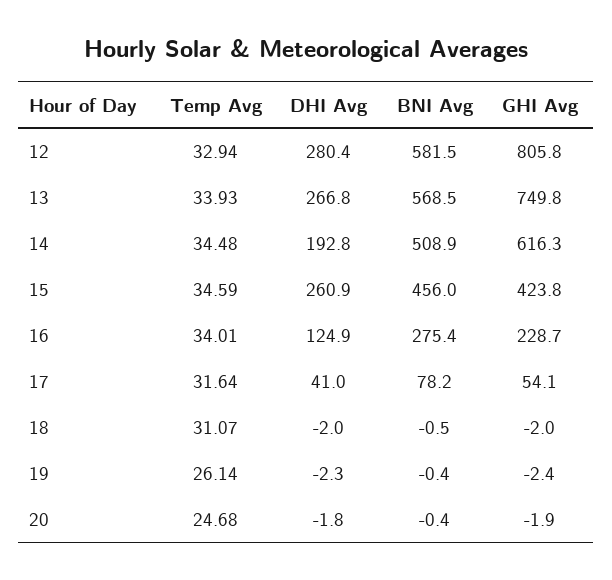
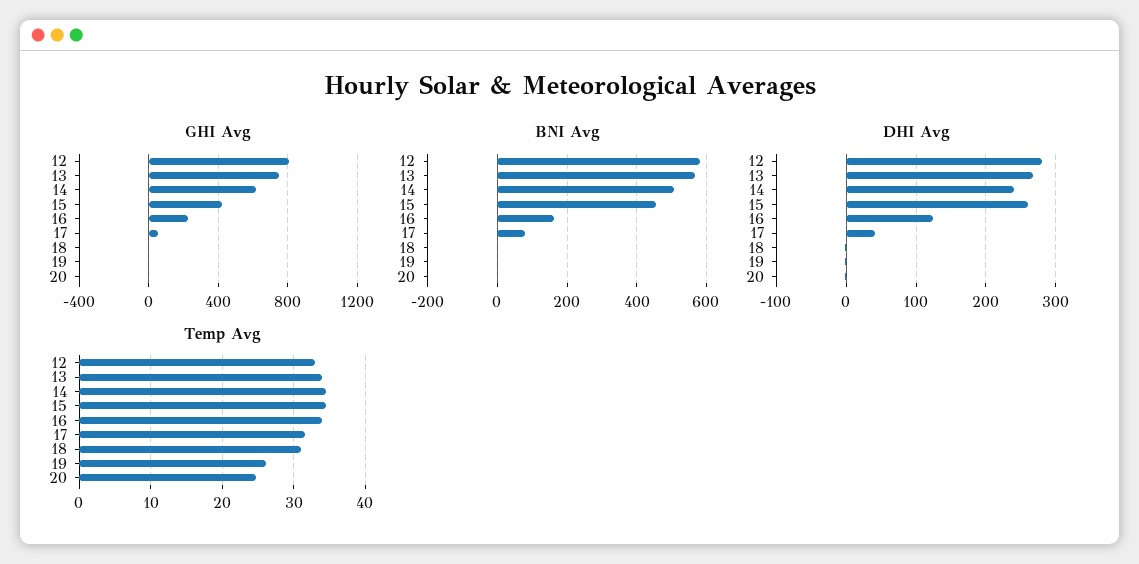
DHI Avg, 14: 192.8 -> 240
BNI Avg, 16: 275.4 -> 160

